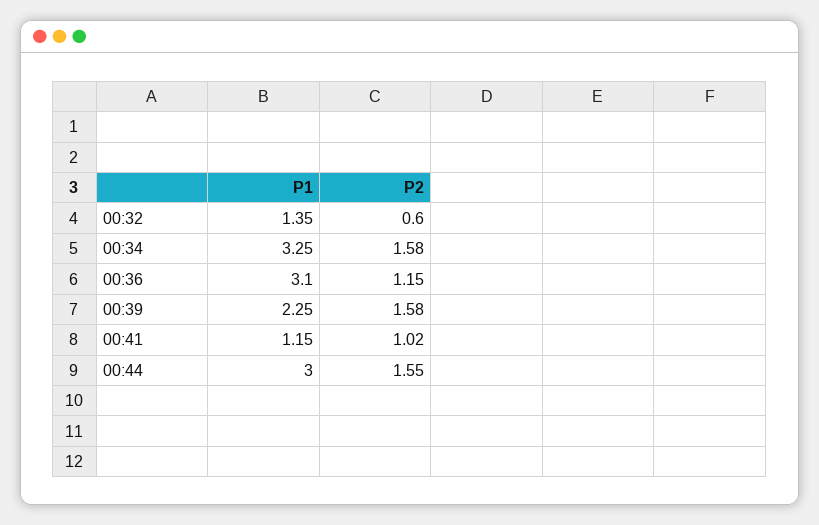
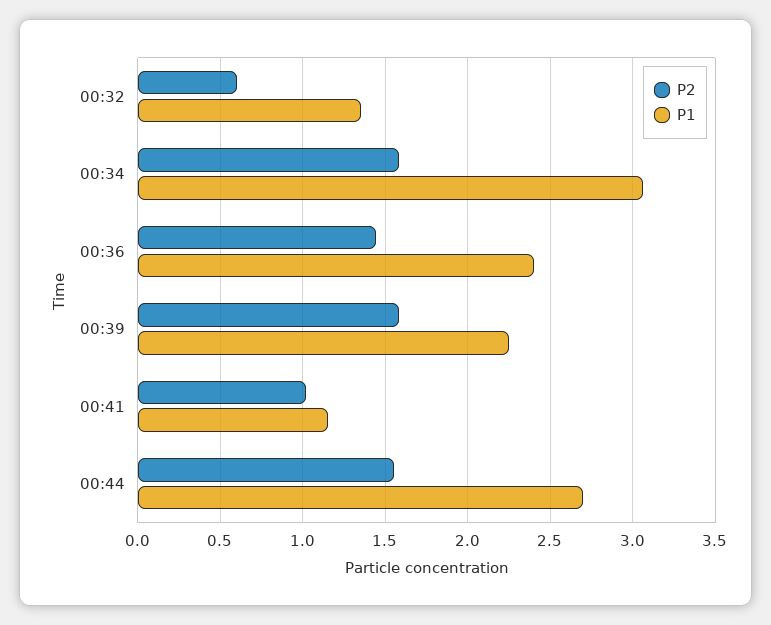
P1, 00:34: 3.25 -> 3.05
P1, 00:36: 3.1 -> 2.4
P2, 00:36: 1.15 -> 1.45
P1, 00:44: 3 -> 2.7

